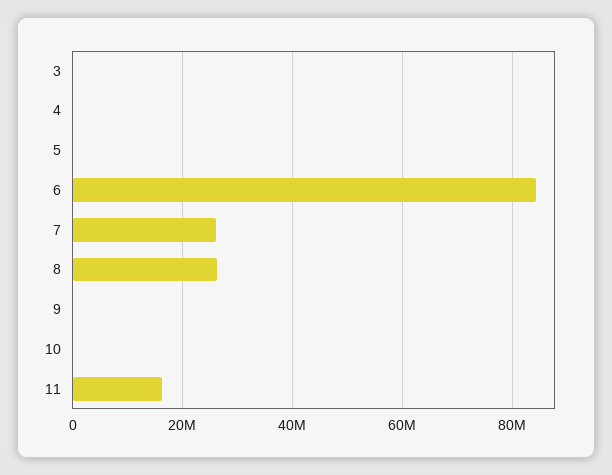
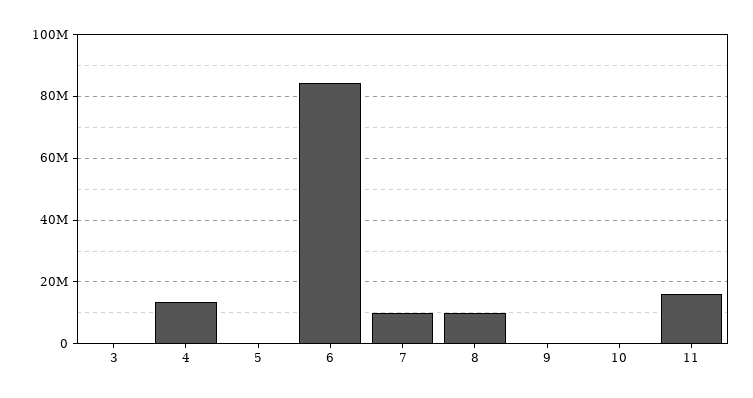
4: 0 -> 14000000
7: 26000000 -> 10000000
8: 26000000 -> 10000000

